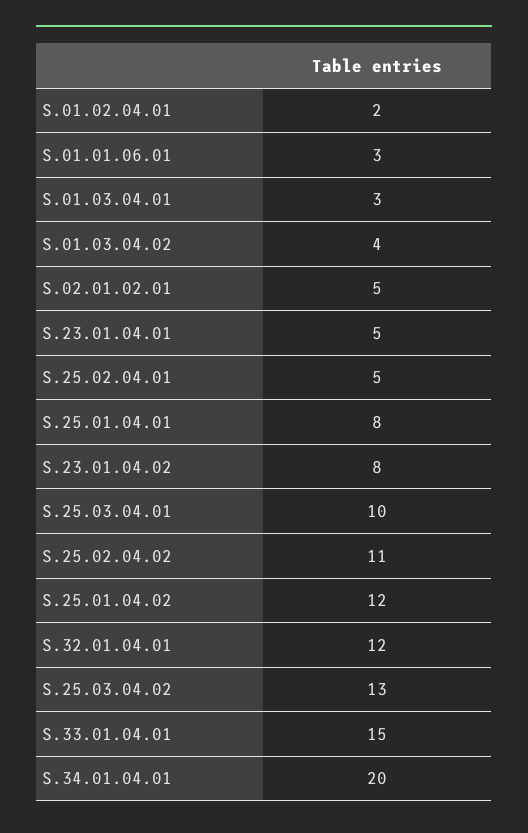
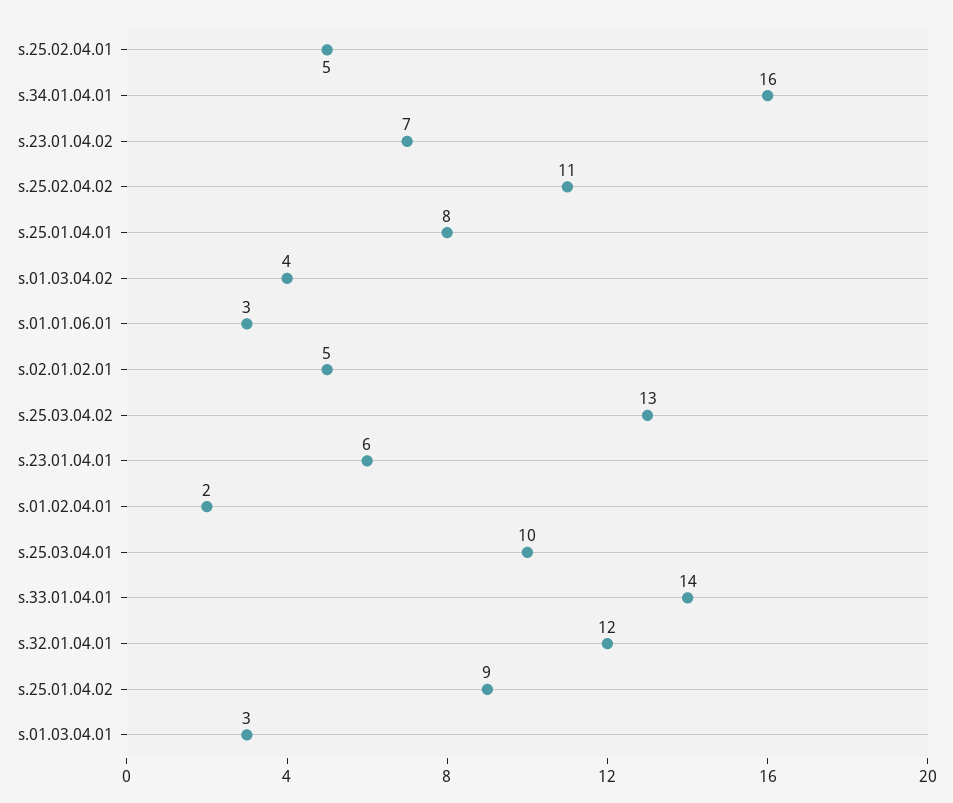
S.23.01.04.01: 5 -> 6
S.23.01.04.02: 8 -> 7
S.25.01.04.02: 12 -> 9
S.33.01.04.01: 15 -> 14
S.34.01.04.01: 20 -> 16

